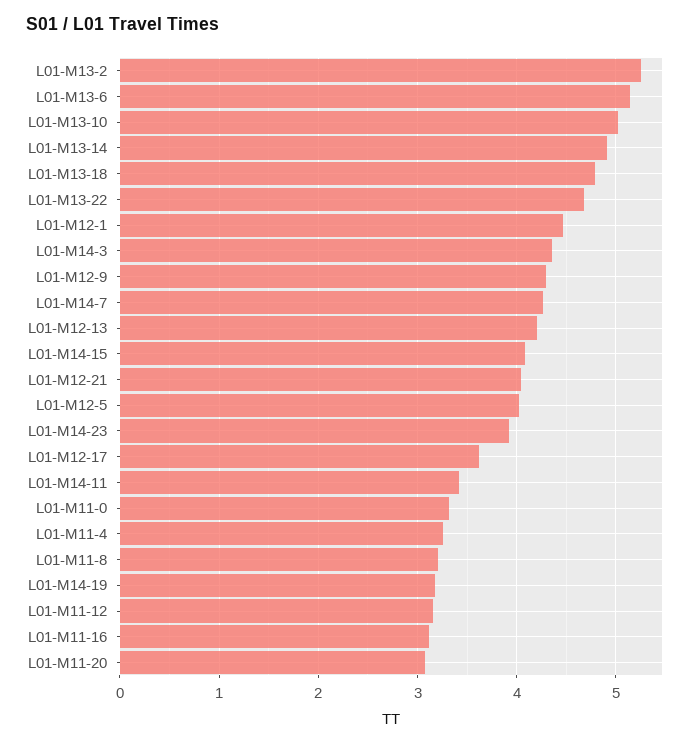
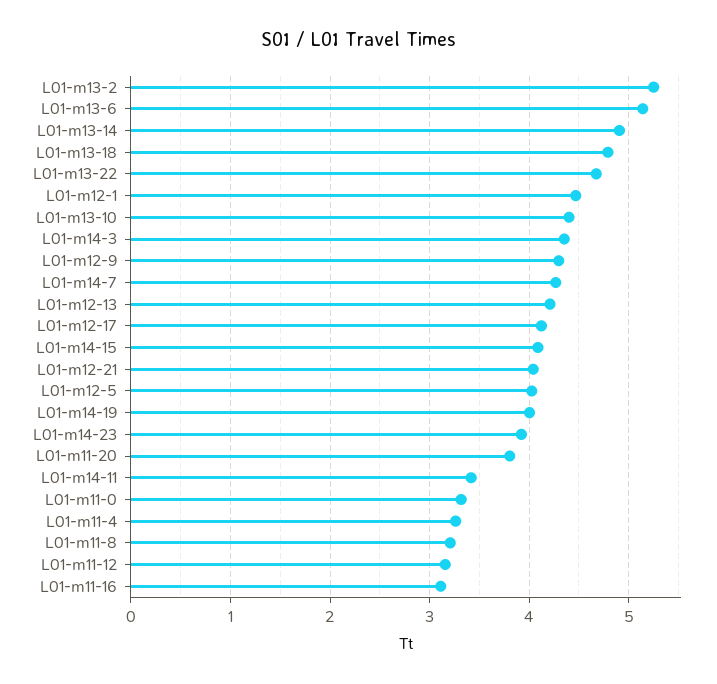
L01-M13-10: 5 -> 4.4
L01-M12-17: 3.6 -> 4.1
L01-M14-19: 3.2 -> 4
L01-M11-20: 3.1 -> 3.8

